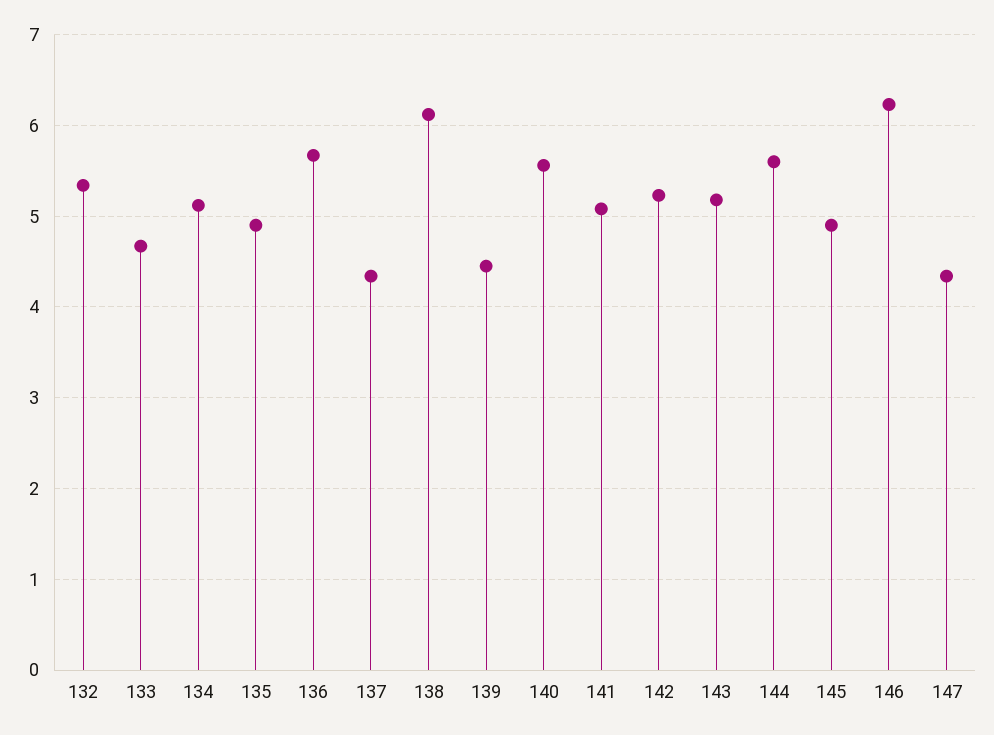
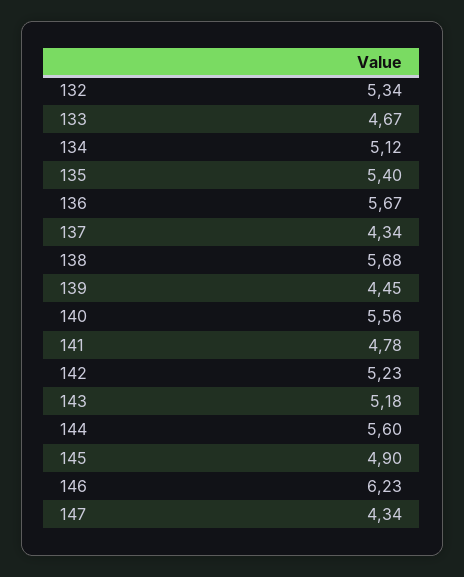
135: 4.9 -> 5.4
138: 6.1 -> 5.68
141: 5.1 -> 4.78

